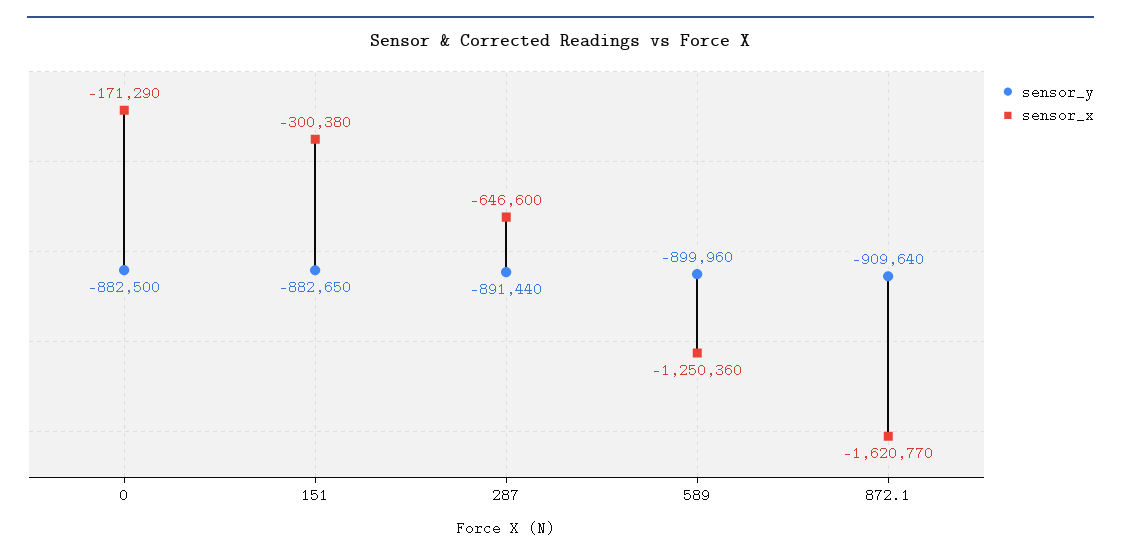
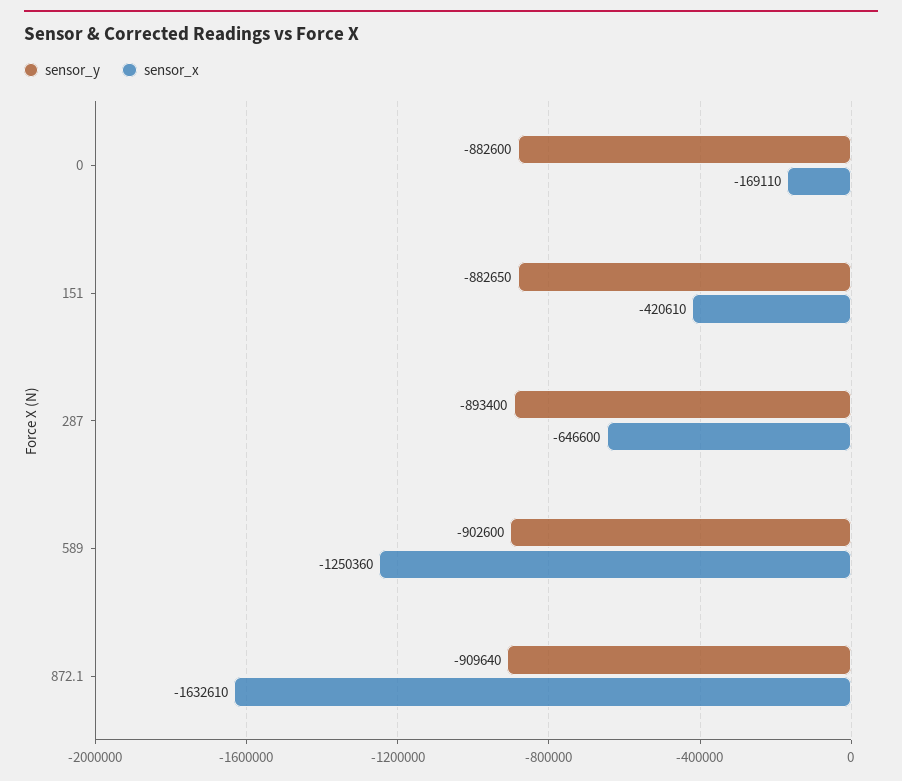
sensor_y, 0: -882500 -> -882600
sensor_x, 0: -171290 -> -169110
sensor_x, 151: -300380 -> -420610
sensor_y, 287: -891440 -> -893400
sensor_y, 589: -899960 -> -902600
sensor_x, 872.1: -1620770 -> -1632610

